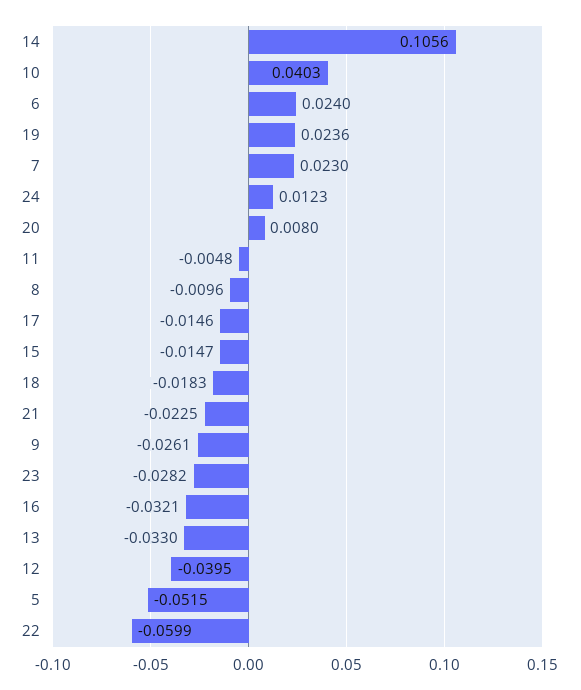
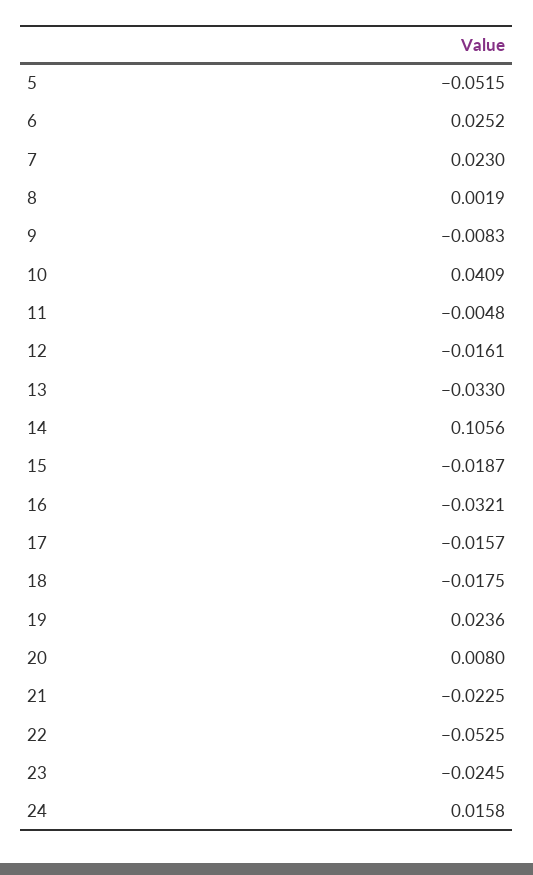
10: 0.0403 -> 0.0409
6: 0.024 -> 0.0252
24: 0.0123 -> 0.0158
8: -0.0096 -> 0.0019
17: -0.0146 -> -0.0157
15: -0.0147 -> -0.0187
18: -0.0183 -> -0.0175
9: -0.0261 -> -0.0083
23: -0.0282 -> -0.0245
12: -0.0395 -> -0.0161
22: -0.0599 -> -0.0525

